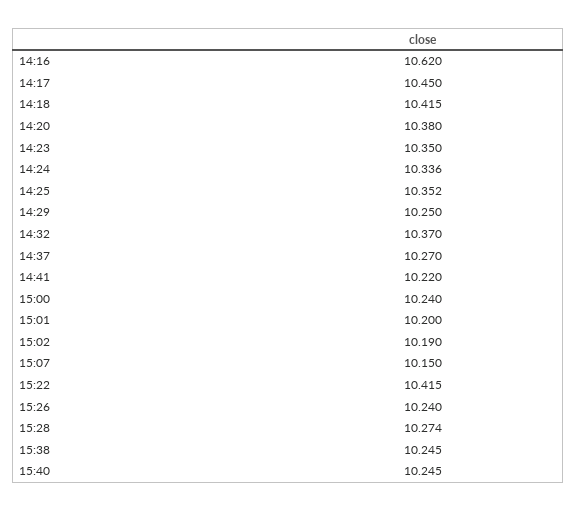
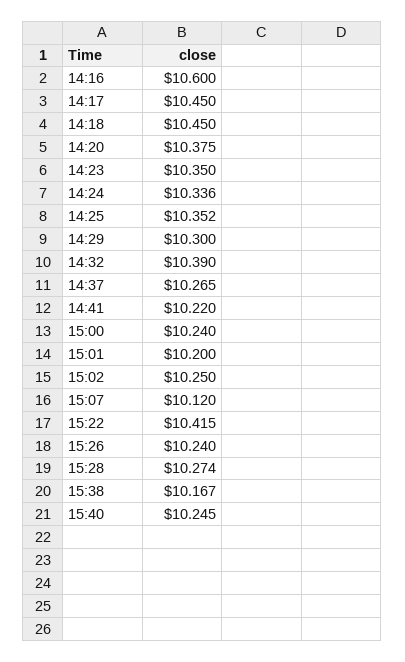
14:16: 10.62 -> 10.6
14:18: 10.415 -> 10.45
14:20: 10.38 -> 10.375
14:29: 10.25 -> 10.3
14:32: 10.37 -> 10.39
14:37: 10.27 -> 10.265
15:02: 10.19 -> 10.25
15:07: 10.15 -> 10.12
15:38: 10.245 -> 10.167

